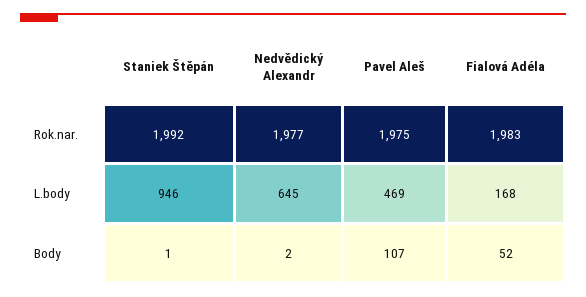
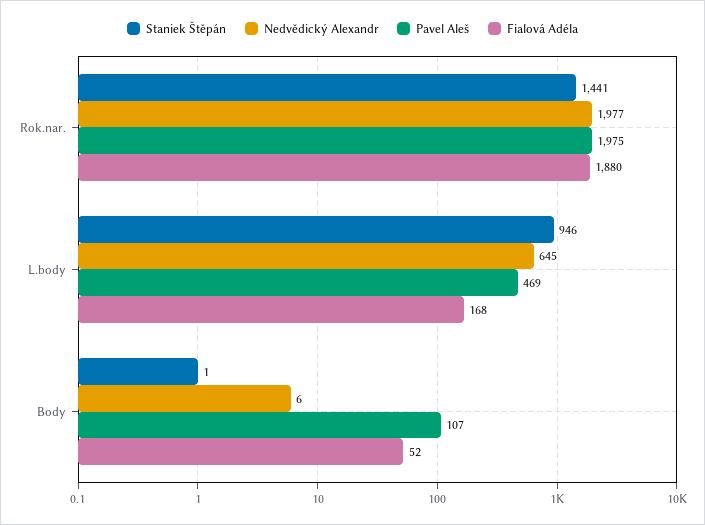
Staniek Štěpán, Rok.nar.: 1992 -> 1441
Fialová Adéla, Rok.nar.: 1983 -> 1880
Nedvědický Alexandr, Body: 2 -> 6

